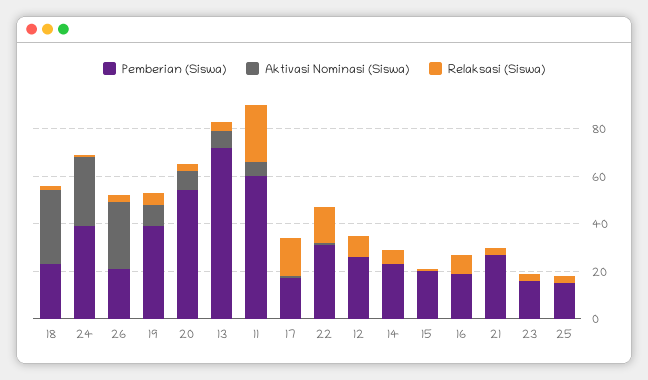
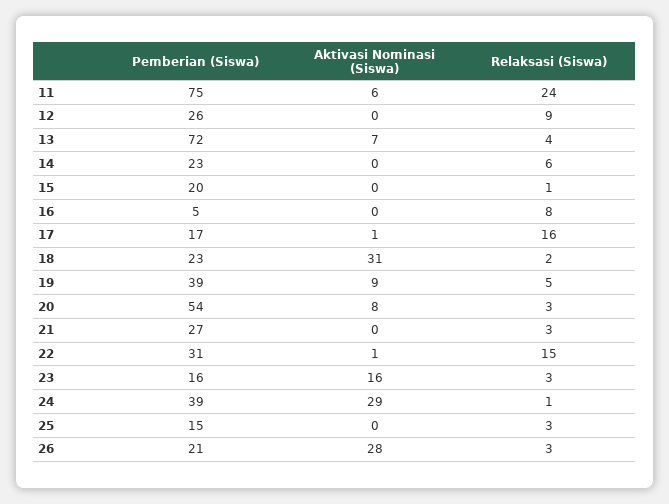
Pemberian (Siswa), 11: 60 -> 75
Pemberian (Siswa), 16: 20 -> 5
Aktivasi Nominasi (Siswa), 23: 0 -> 16

